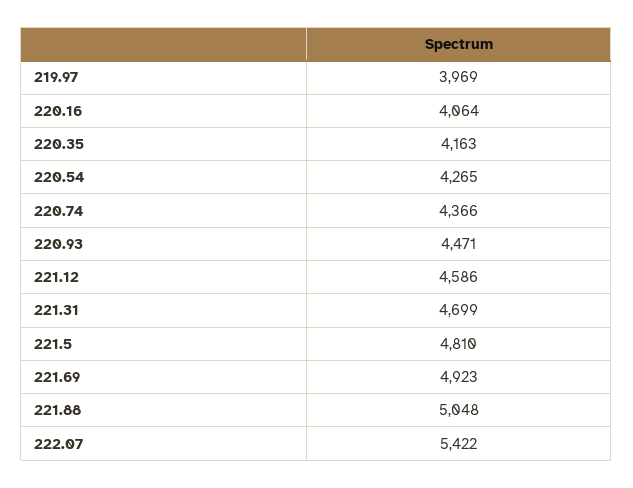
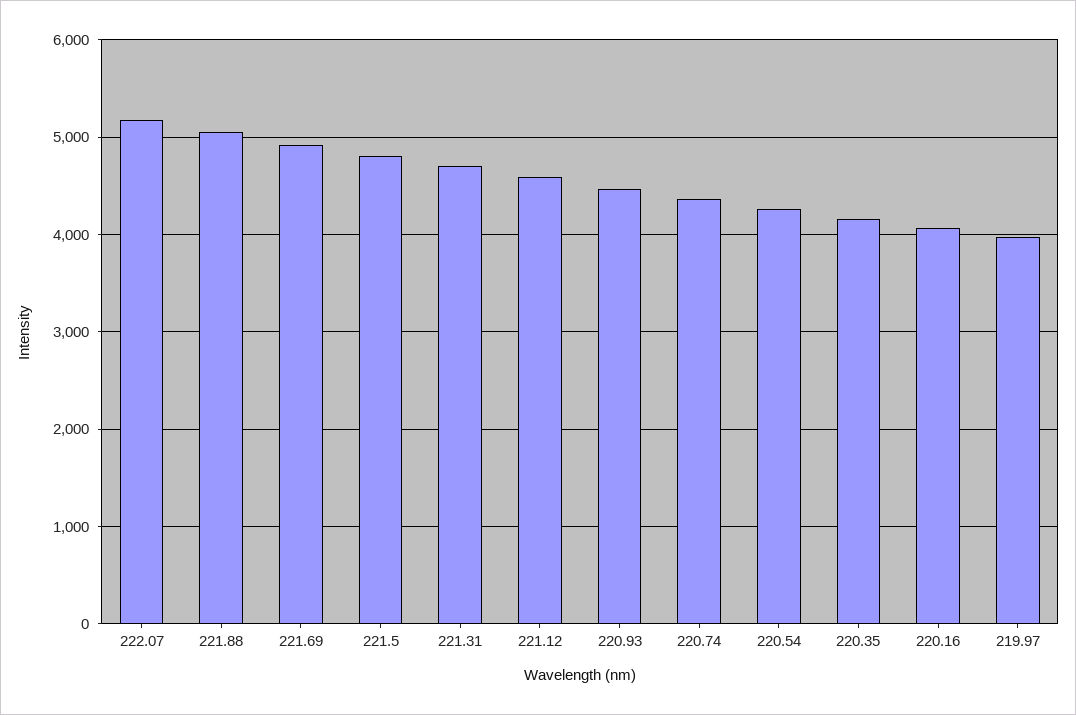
222.07: 5422 -> 5200

